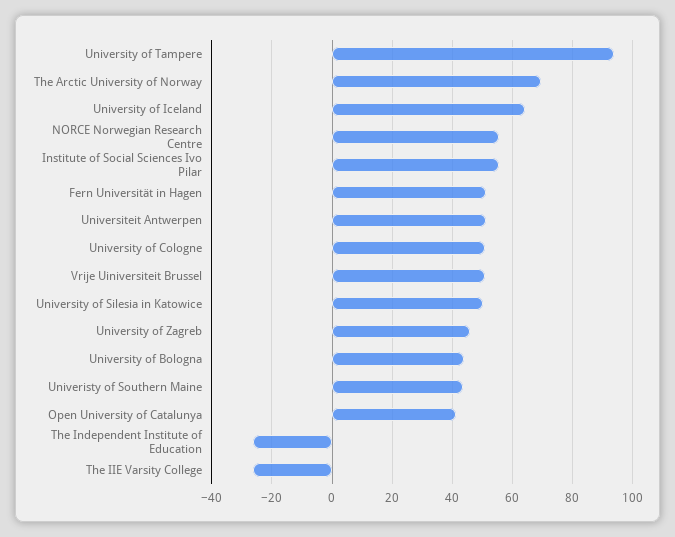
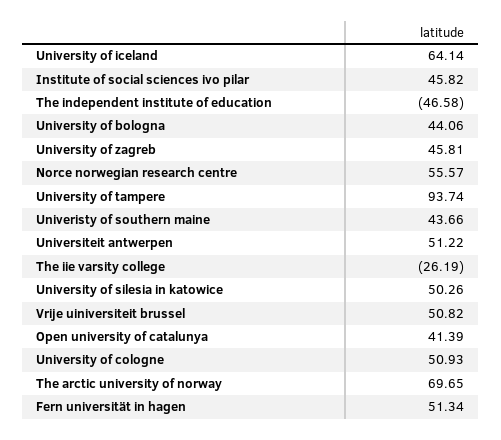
Institute of Social Sciences Ivo Pilar: 56 -> 45.82
The Independent Institute of Education: -26 -> -46.58

